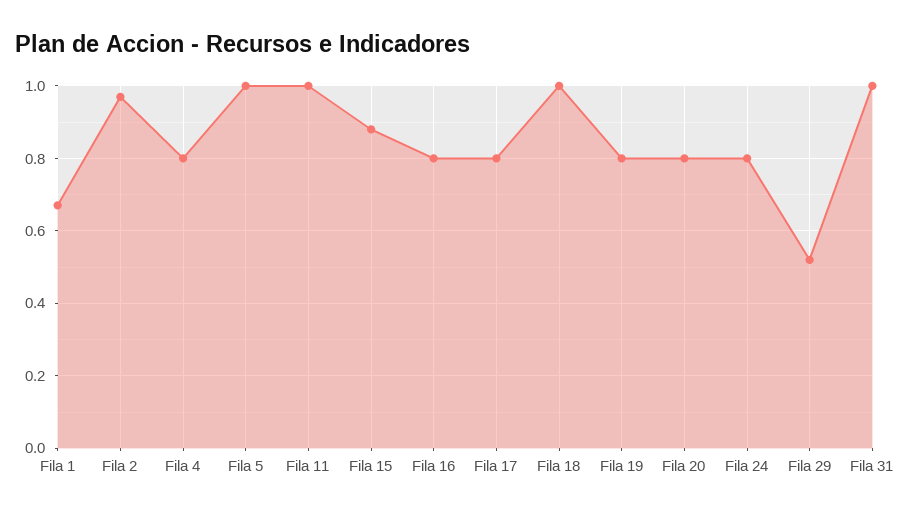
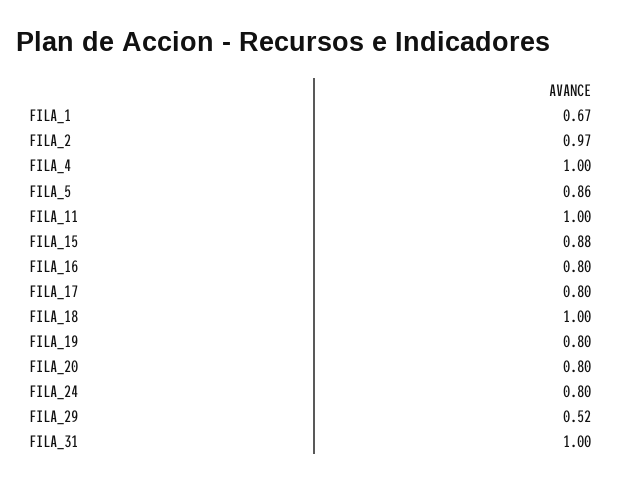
Fila 4: 0.8 -> 1
Fila 5: 1 -> 0.86

